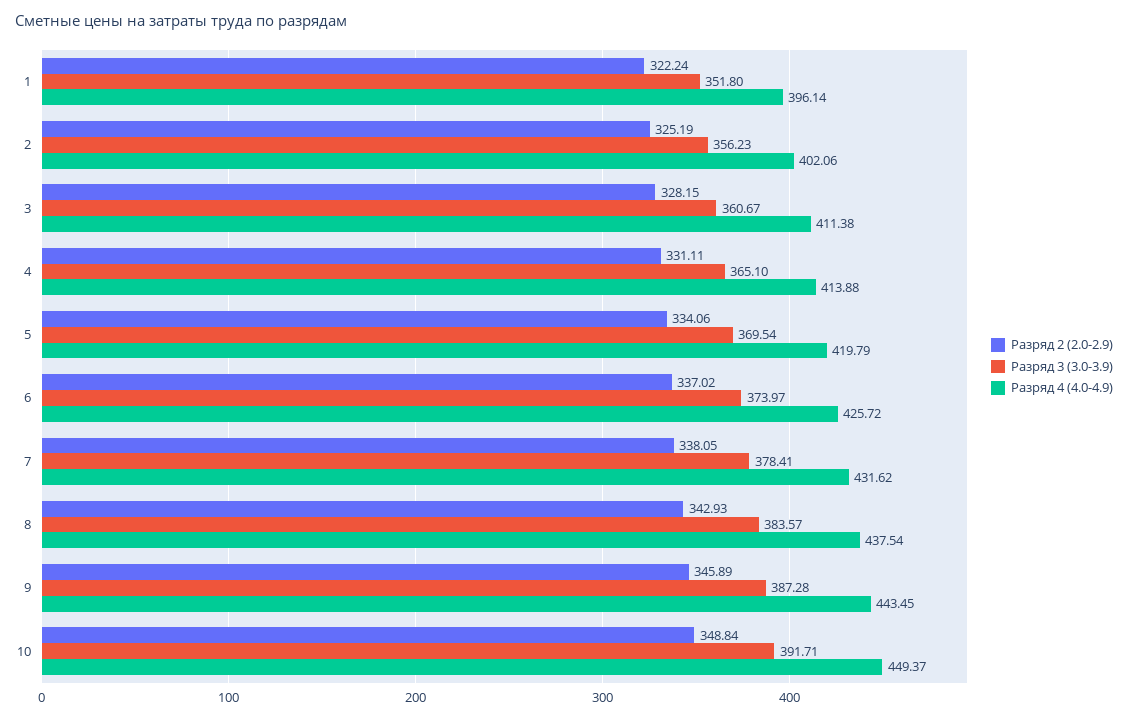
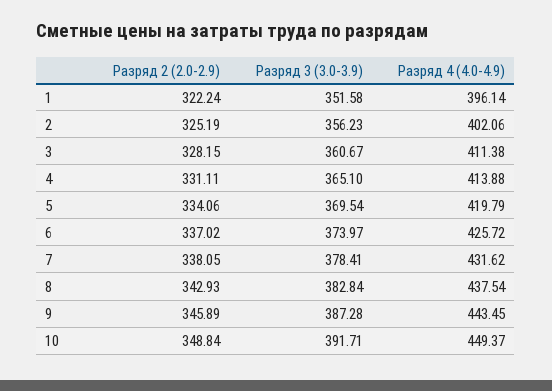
Разряд 3 (3.0-3.9), 1: 351.8 -> 351.58
Разряд 3 (3.0-3.9), 8: 383.57 -> 382.84

